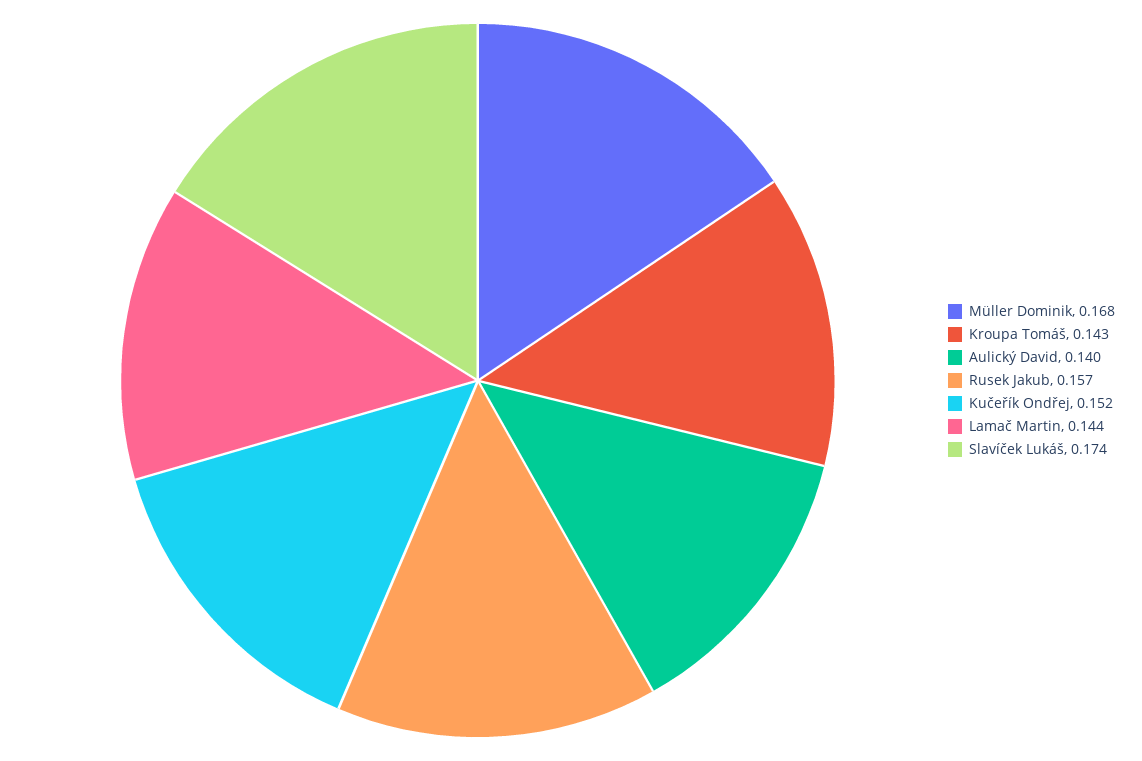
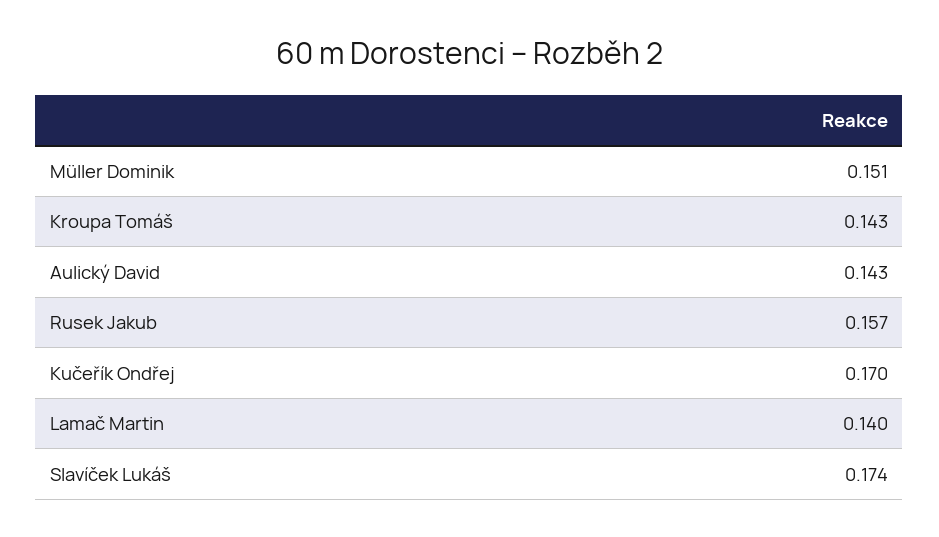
Müller Dominik: 0.168 -> 0.151
Aulický David: 0.14 -> 0.143
Kučeřík Ondřej: 0.152 -> 0.17
Lamač Martin: 0.144 -> 0.14

